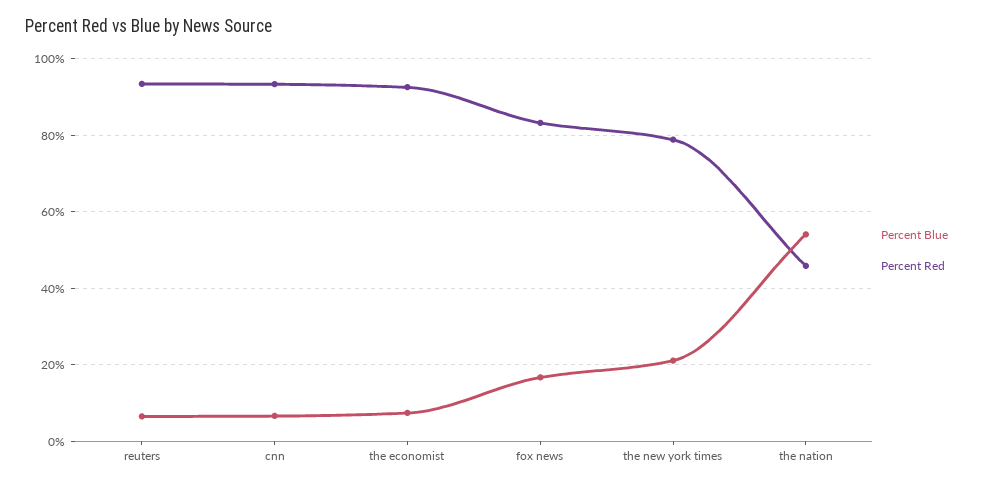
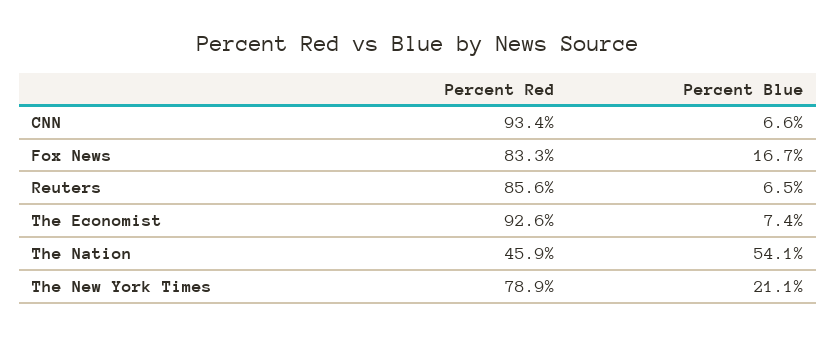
Percent Red, reuters: 94 -> 85.6

